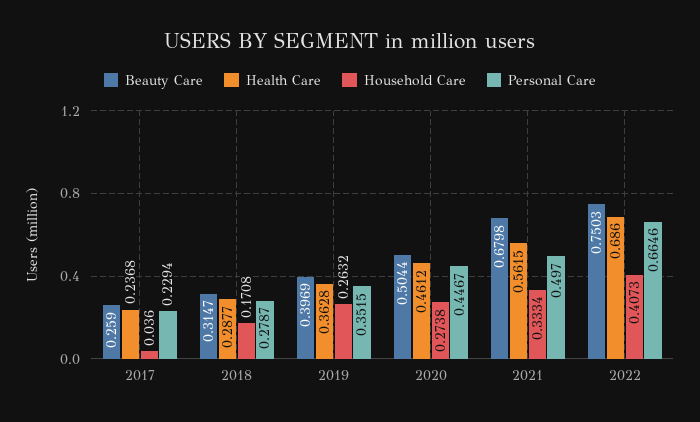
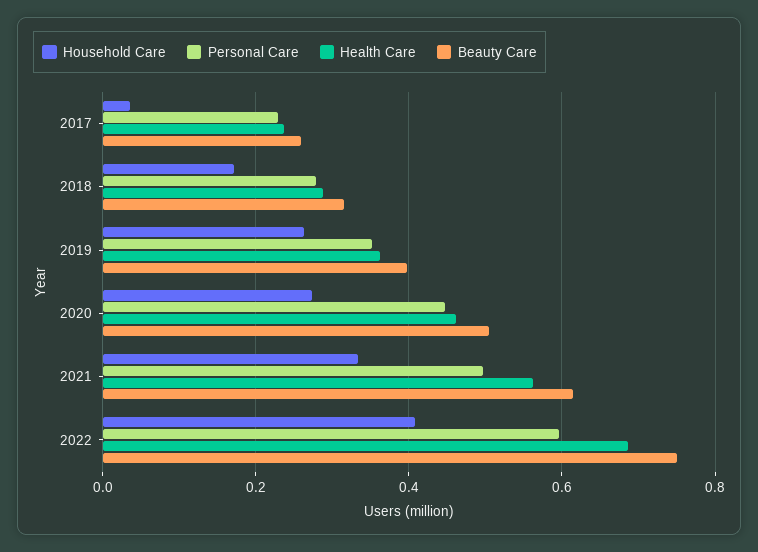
Beauty Care, 2021: 0.6798 -> 0.62
Personal Care, 2022: 0.6646 -> 0.6

